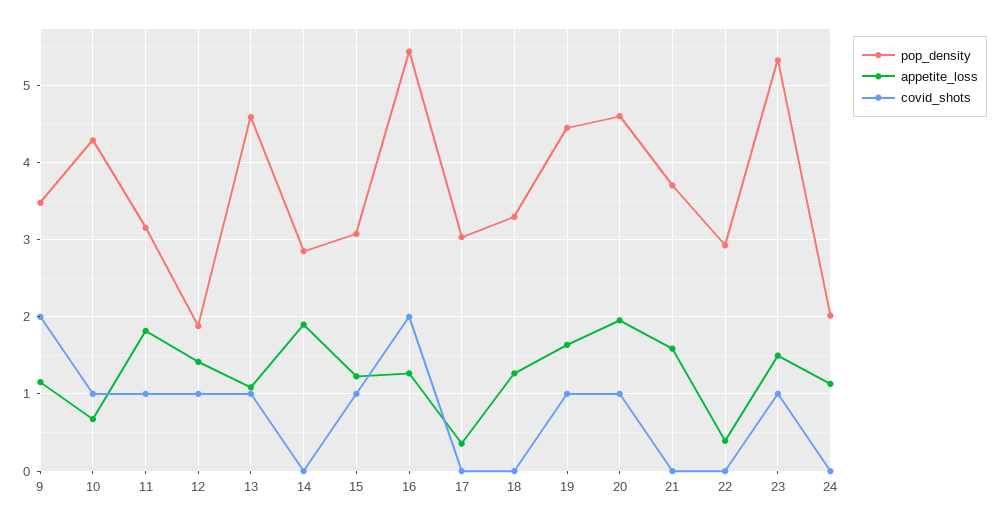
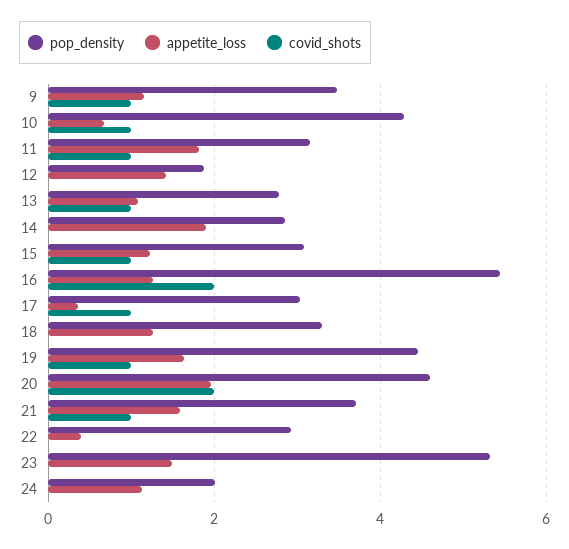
covid_shots, 9: 2 -> 1
covid_shots, 12: 1 -> 0
pop_density, 13: 4.6 -> 2.8
covid_shots, 17: 0 -> 1
covid_shots, 20: 1 -> 2
covid_shots, 21: 0 -> 1
covid_shots, 23: 1 -> 0

